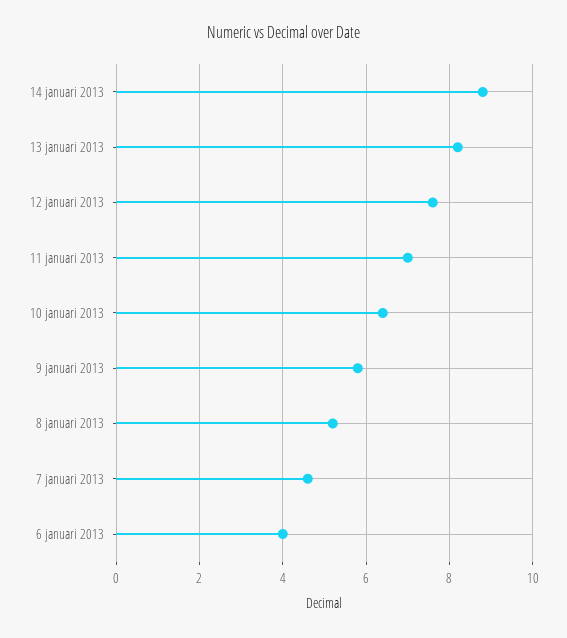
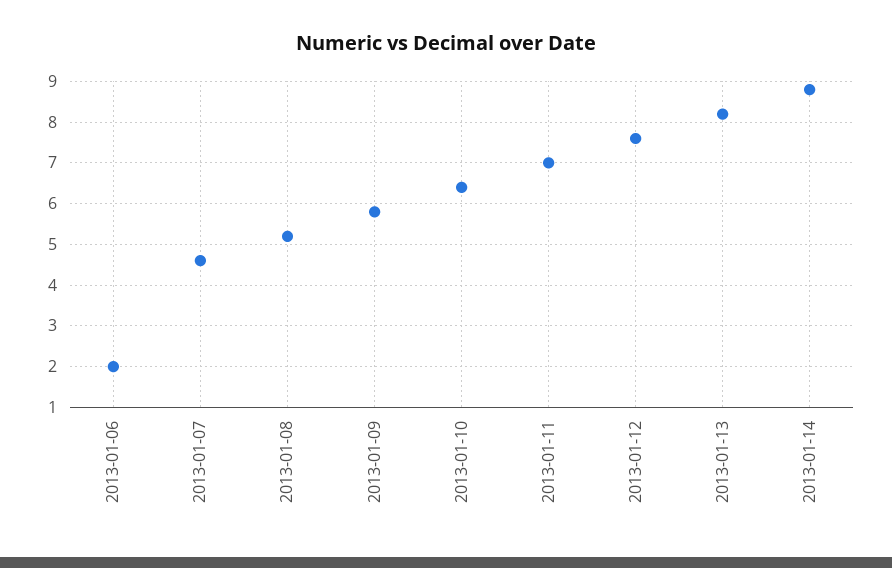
6 januari 2013: 4 -> 2

